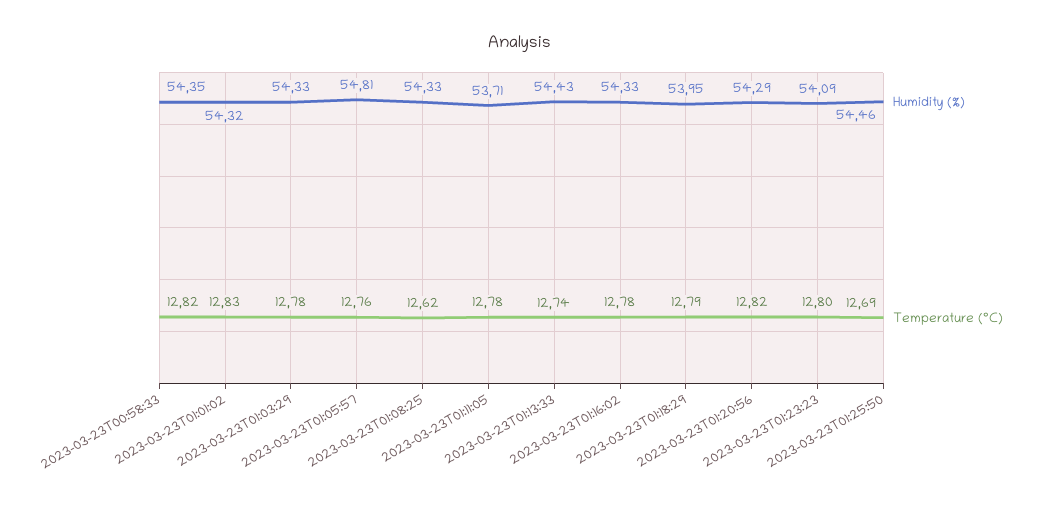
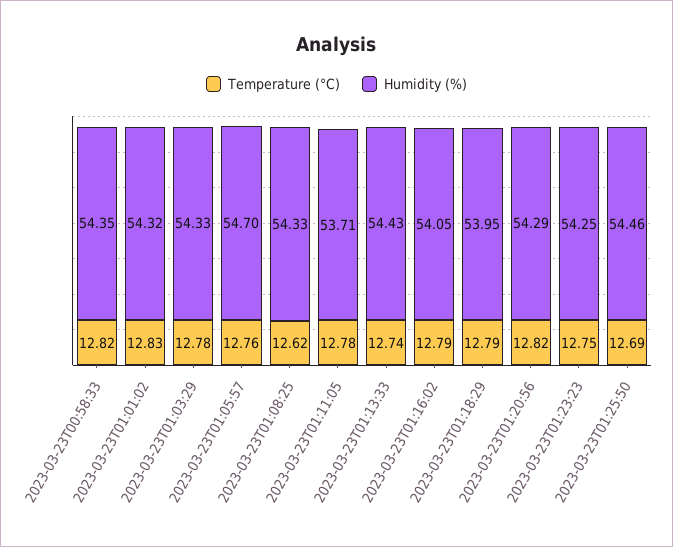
Humidity (%), 2023-03-23T01:05:57: 54.81 -> 54.7
Humidity (%), 2023-03-23T01:16:02: 54.33 -> 54.05
Temperature (°C), 2023-03-23T01:16:02: 12.78 -> 12.79
Humidity (%), 2023-03-23T01:23:23: 54.09 -> 54.25
Temperature (°C), 2023-03-23T01:23:23: 12.8 -> 12.75

